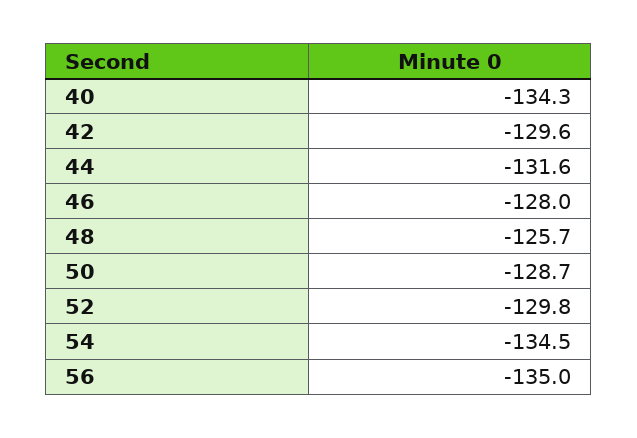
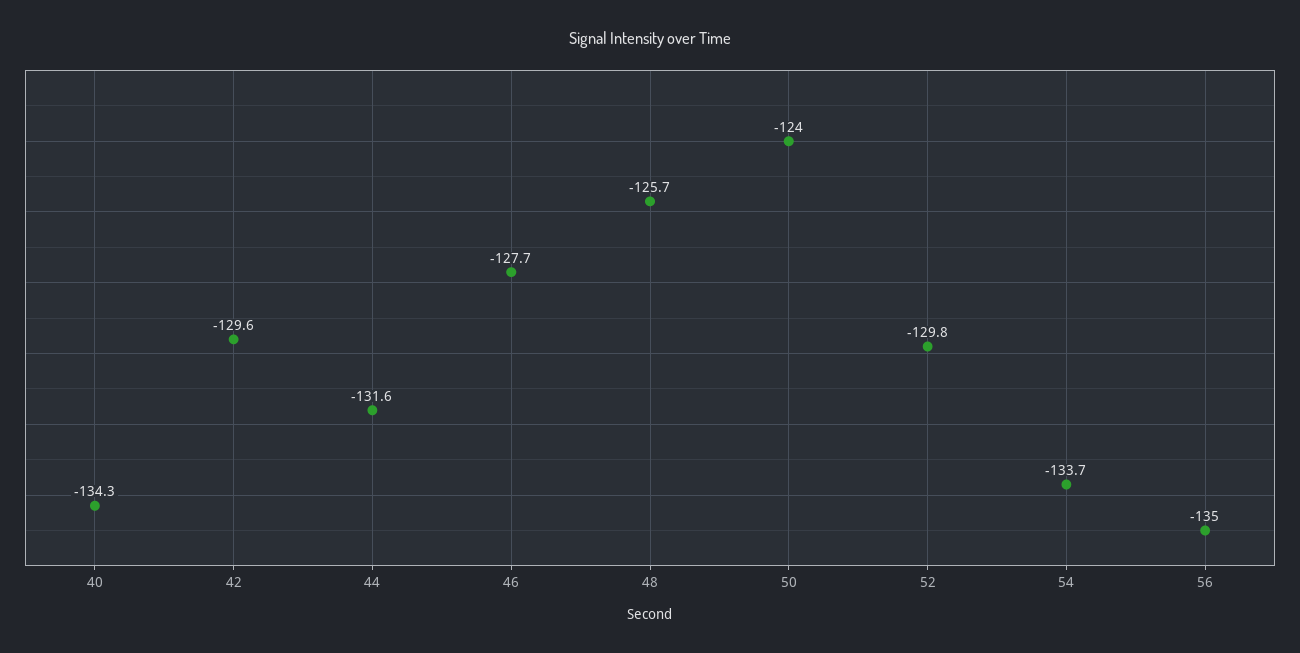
46: -128 -> -127.7
50: -128.7 -> -124
54: -134.5 -> -133.7

